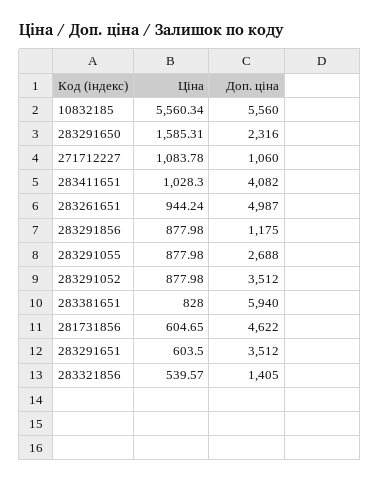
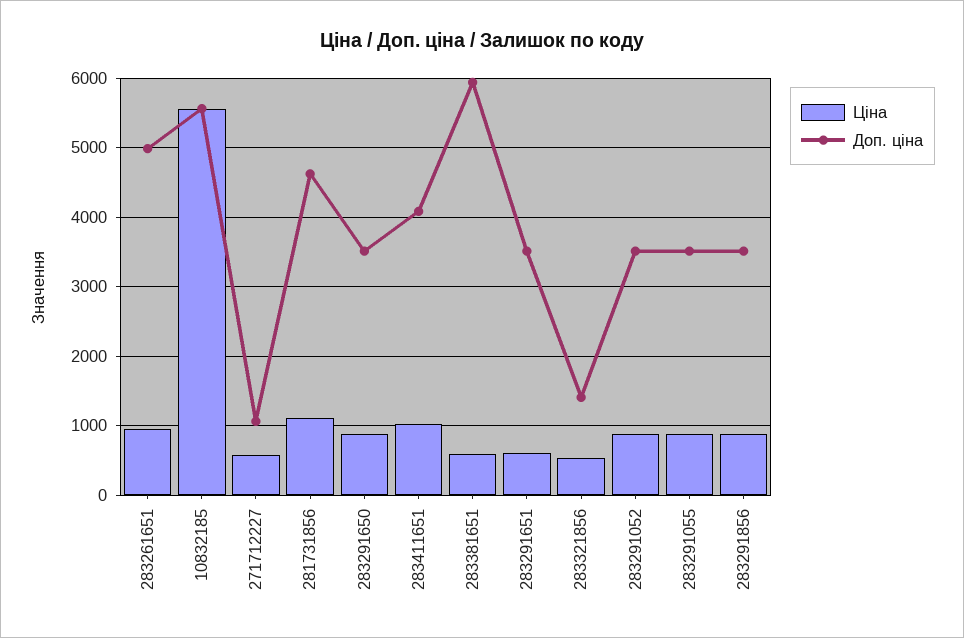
Ціна, 283291650: 1585.31 -> 900
Доп. ціна, 283291650: 2316 -> 3500
Ціна, 271712227: 1083.78 -> 600
Доп. ціна, 283291856: 1175 -> 3500
Доп. ціна, 283291055: 2688 -> 3500
Ціна, 283381651: 828 -> 600
Ціна, 281731856: 604.65 -> 1100

